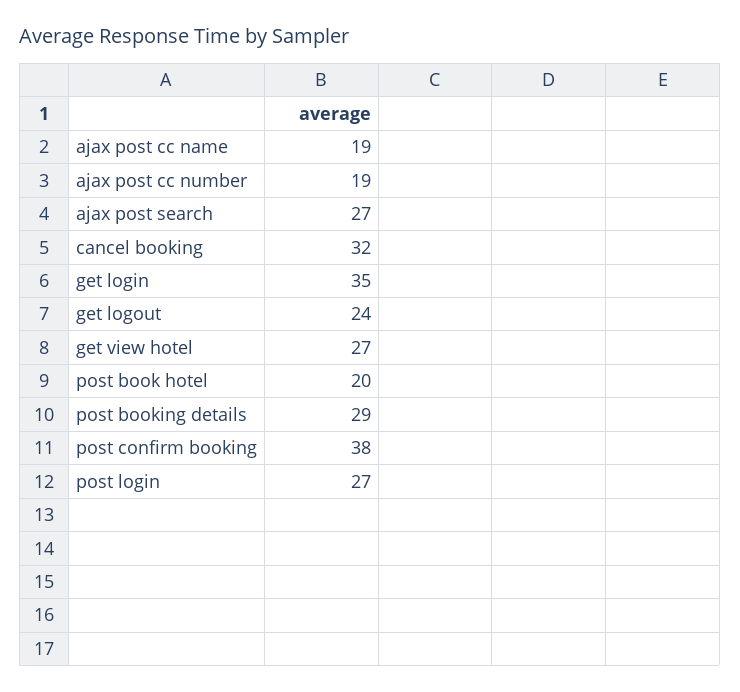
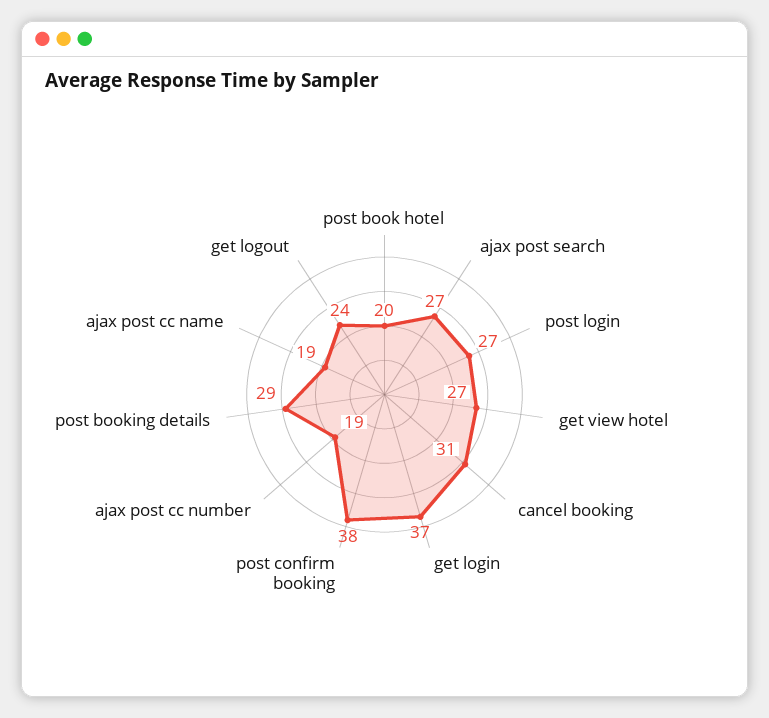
cancel booking: 32 -> 31
get login: 35 -> 37

